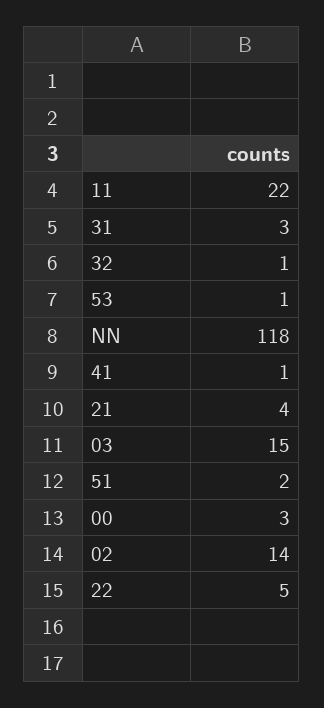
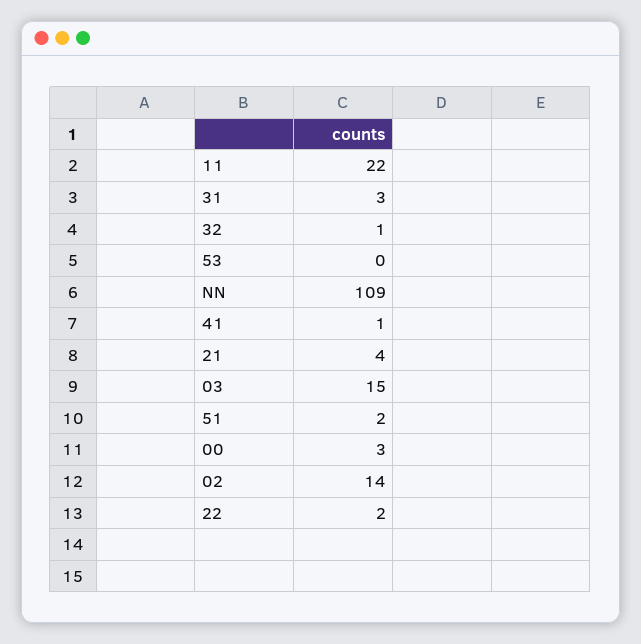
53: 1 -> 0
NN: 118 -> 109
22: 5 -> 2

